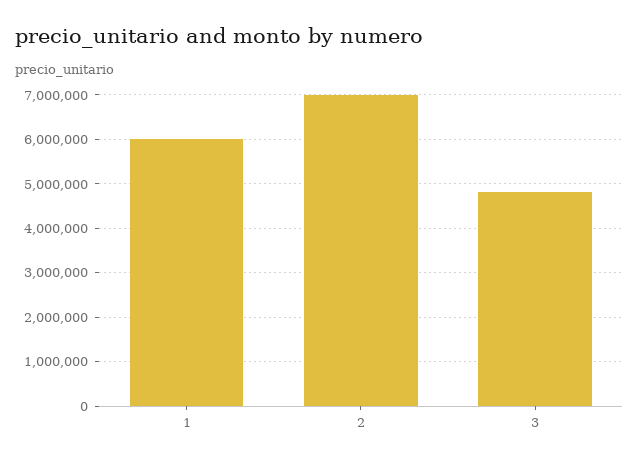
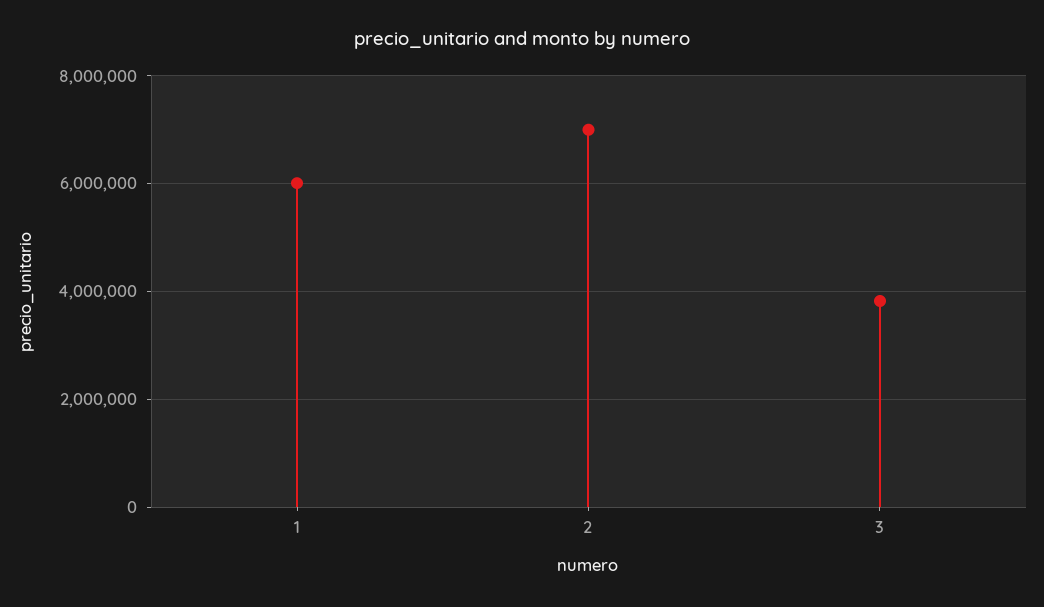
3: 4800000 -> 3800000

